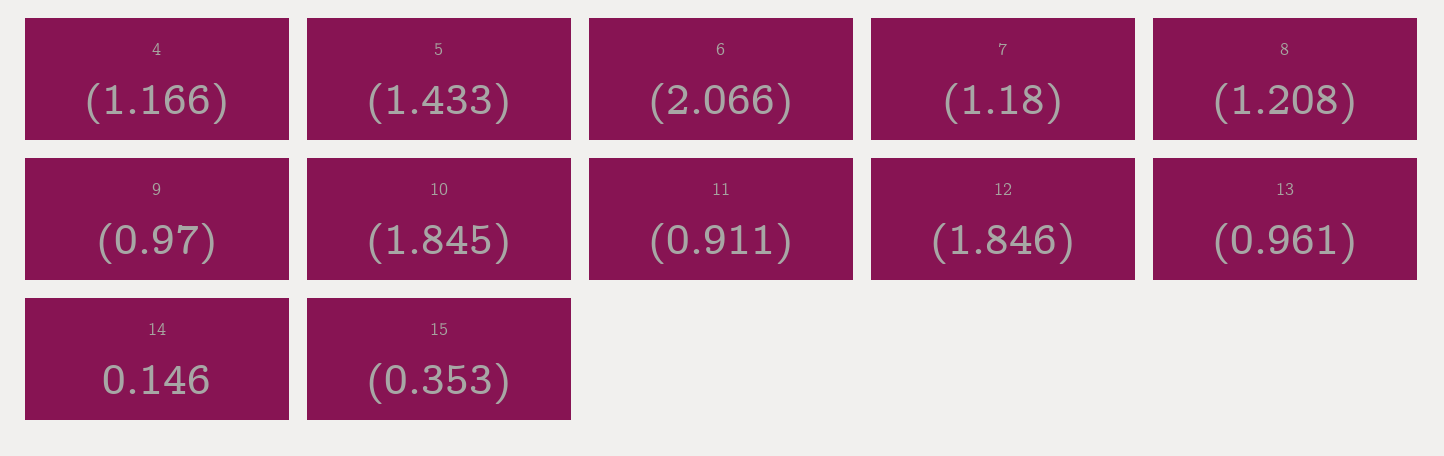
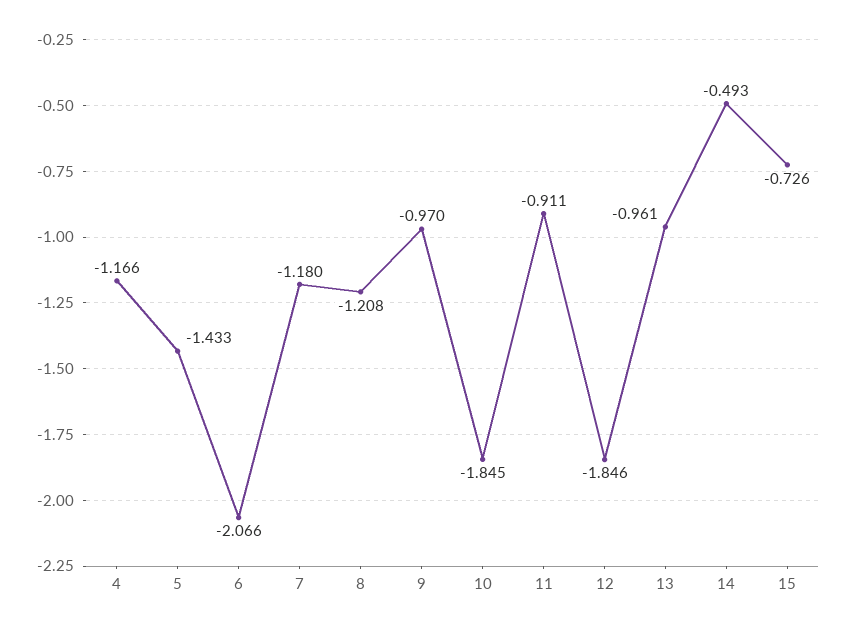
14: 0.146 -> -0.493
15: -0.353 -> -0.726

